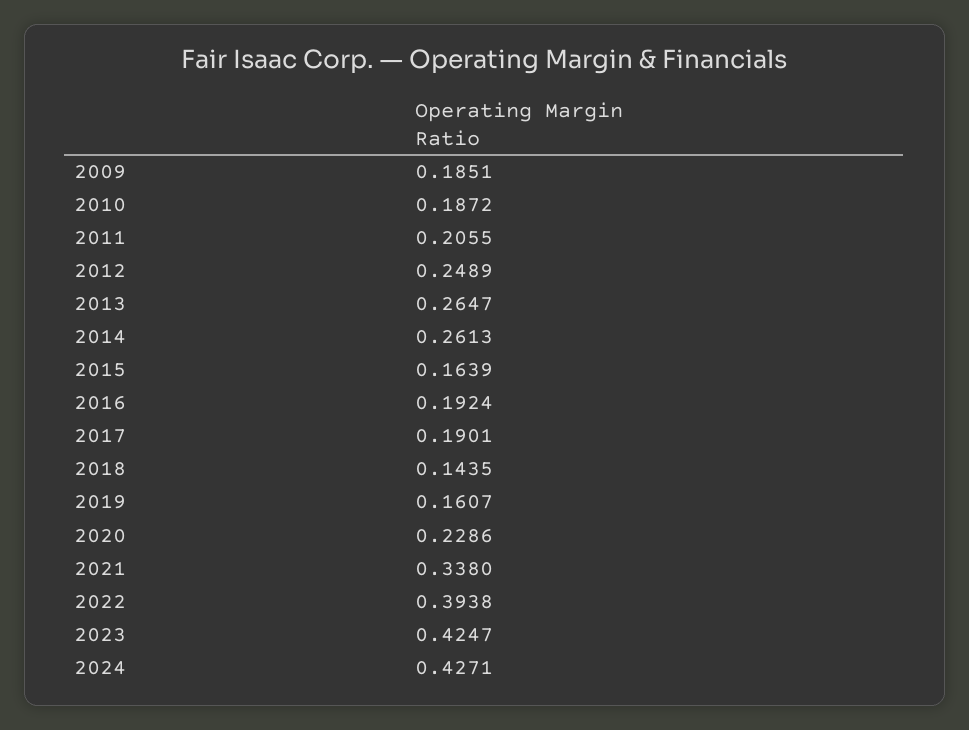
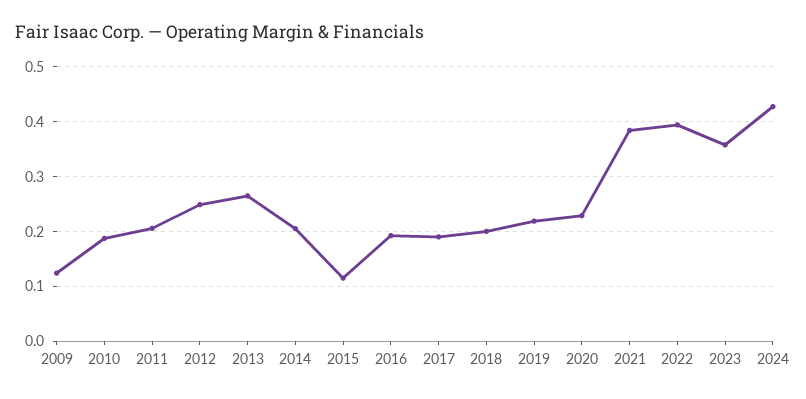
2009: 0.1851 -> 0.12
2014: 0.2613 -> 0.2
2015: 0.1639 -> 0.12
2018: 0.1435 -> 0.2
2019: 0.1607 -> 0.22
2021: 0.338 -> 0.38
2023: 0.4247 -> 0.36

